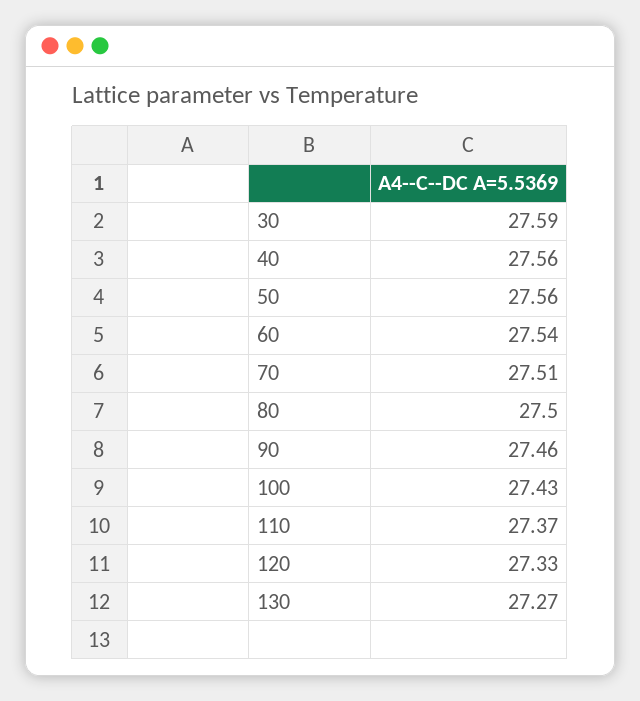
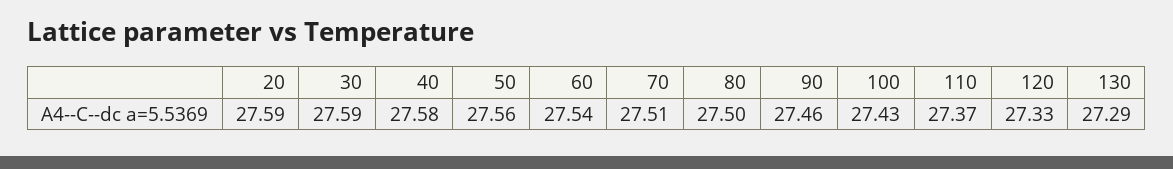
40: 27.56 -> 27.58
130: 27.27 -> 27.29
20: none -> 27.59

